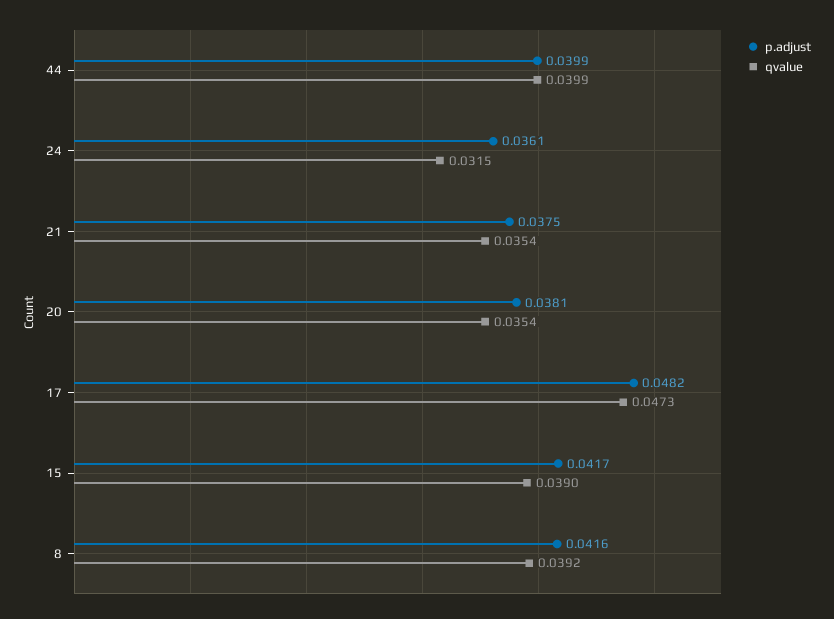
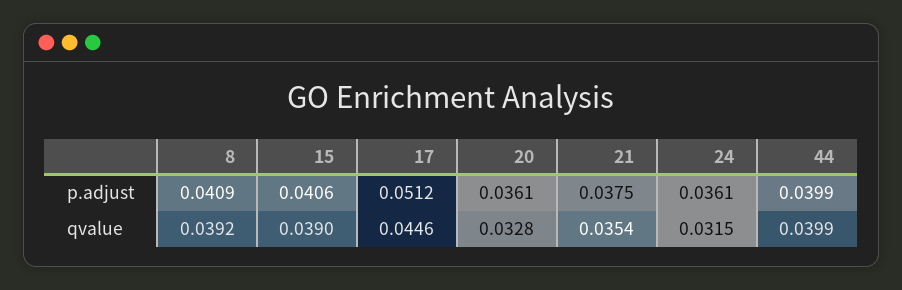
p.adjust, 20: 0.0381 -> 0.0361
qvalue, 20: 0.0354 -> 0.0328
p.adjust, 17: 0.0482 -> 0.0512
qvalue, 17: 0.0473 -> 0.0446
p.adjust, 15: 0.0417 -> 0.0406
p.adjust, 8: 0.0416 -> 0.0409

